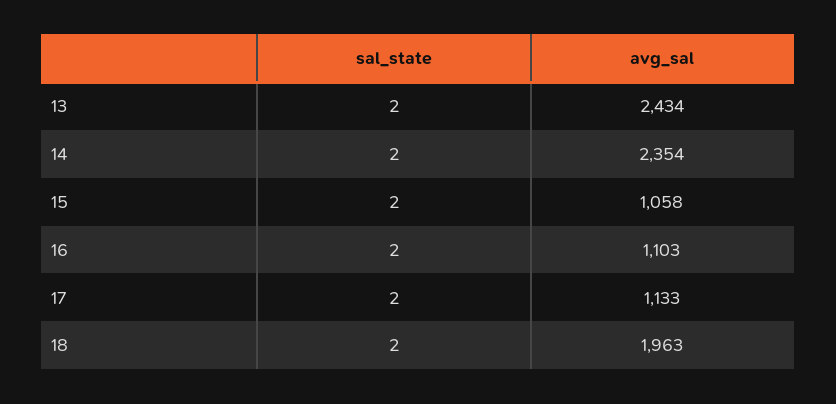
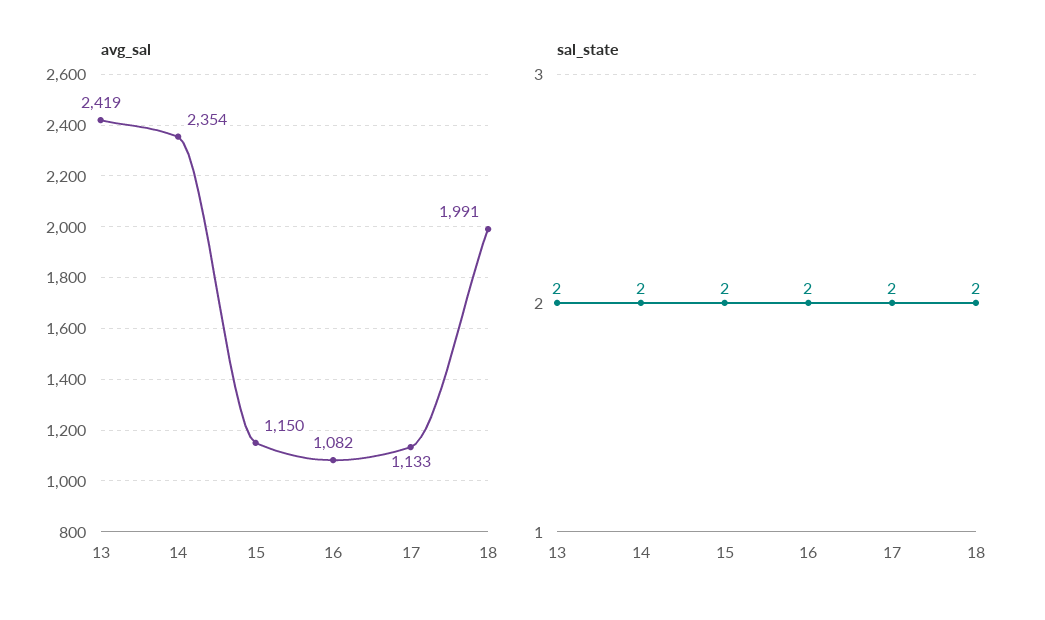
avg_sal, 13: 2434 -> 2419
avg_sal, 15: 1058 -> 1150
avg_sal, 16: 1103 -> 1082
avg_sal, 18: 1963 -> 1991

